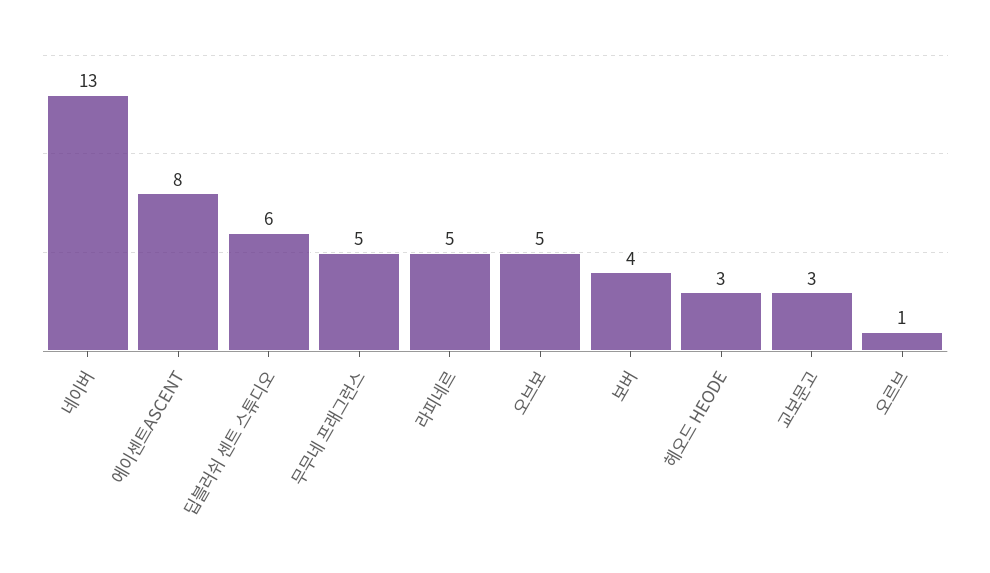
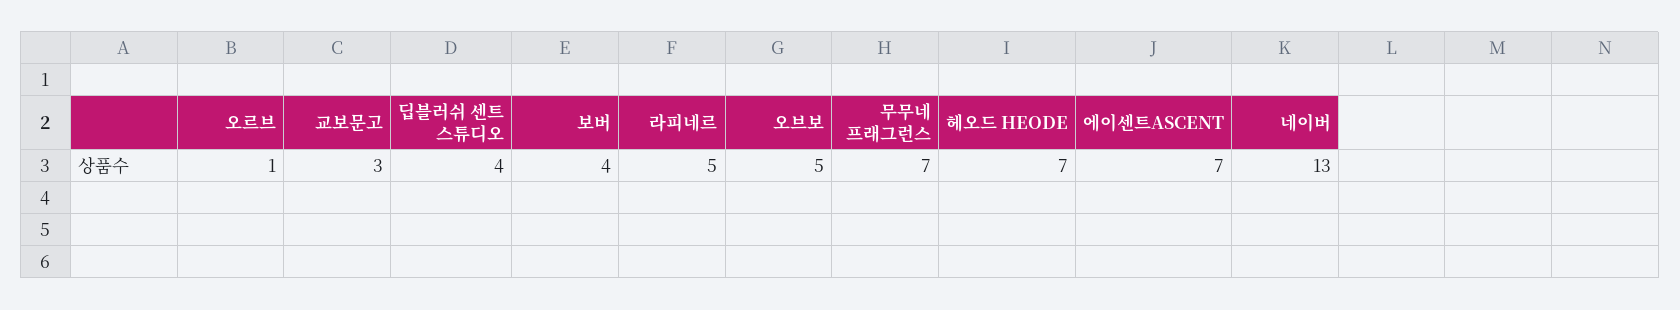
에이센트ASCENT: 8 -> 7
딥블러쉬 센트 스튜디오: 6 -> 4
무무네 프래그런스: 5 -> 7
헤오드 HEODE: 3 -> 7

